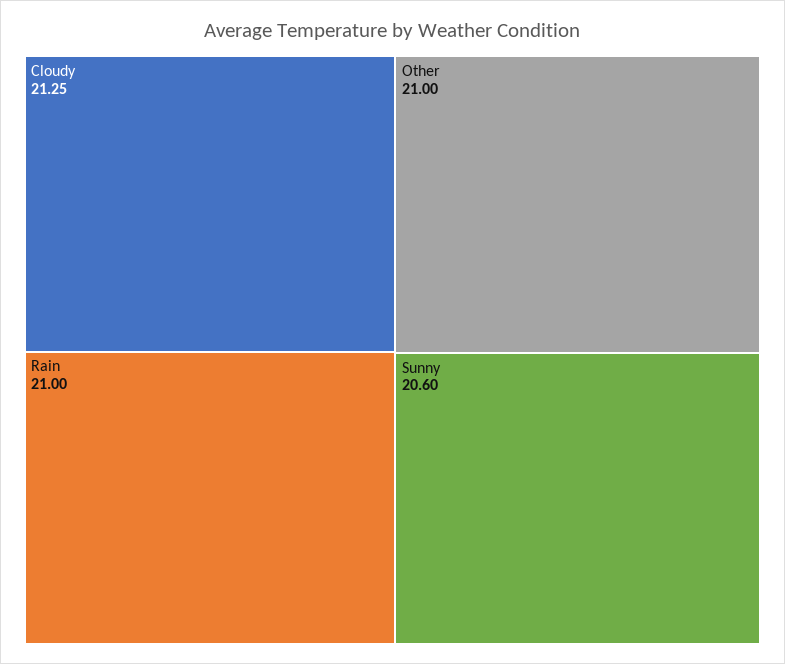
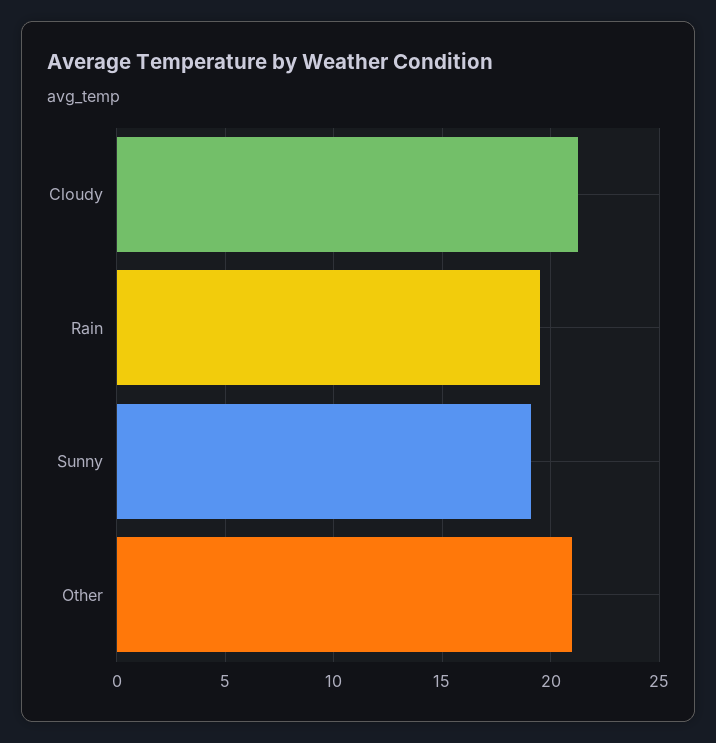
Rain: 21 -> 19.5
Sunny: 20.6 -> 19

